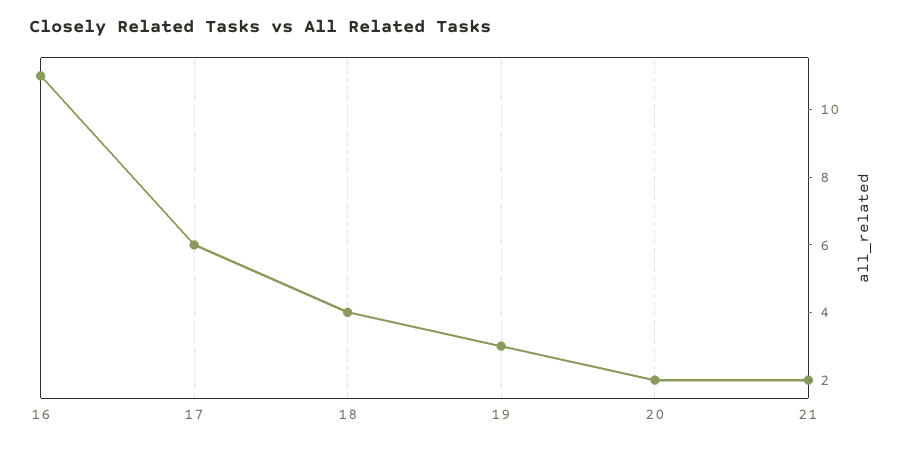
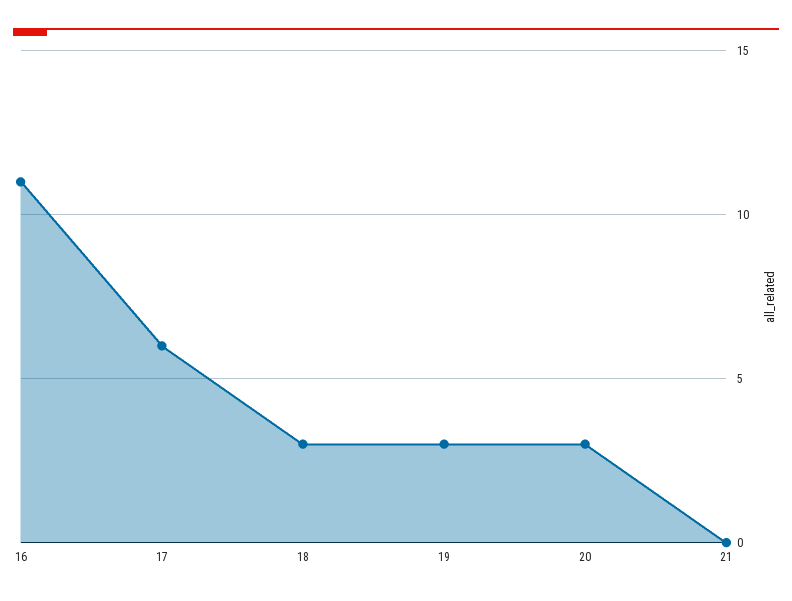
18: 4 -> 3
20: 2 -> 3
21: 2 -> 0

